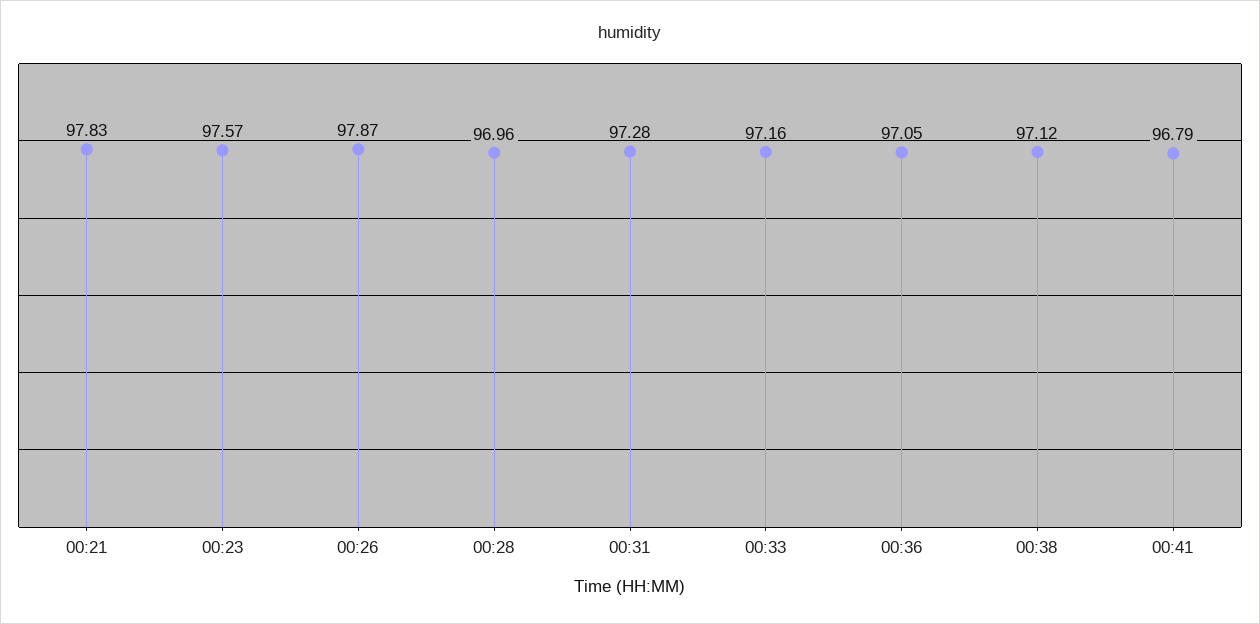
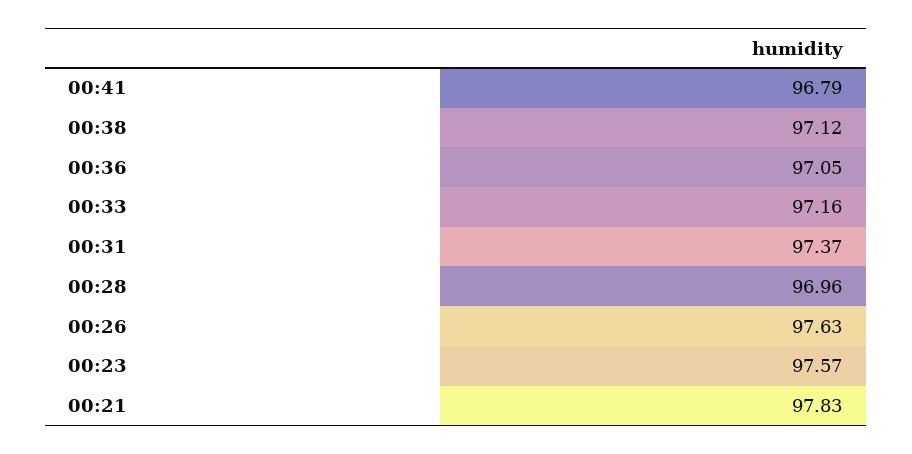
00:26: 97.87 -> 97.63
00:31: 97.28 -> 97.37

